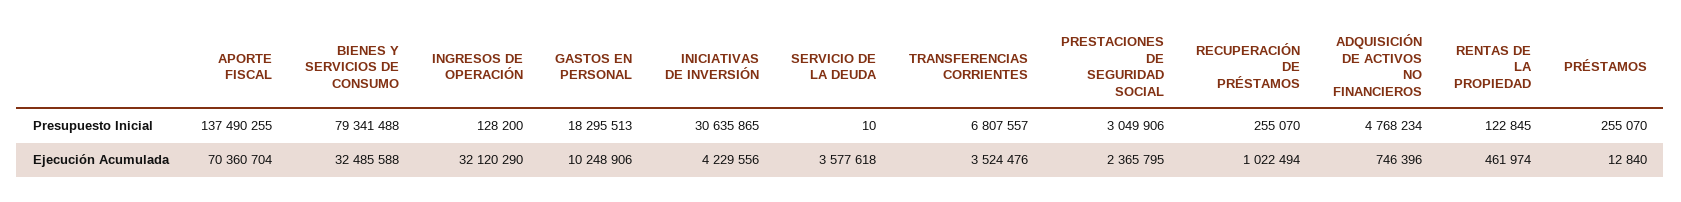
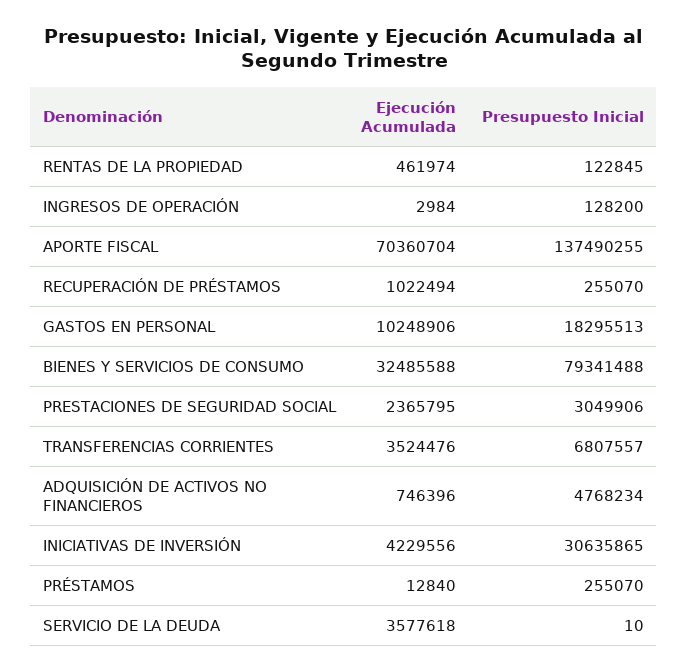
INGRESOS DE OPERACIÓN, Ejecución Acumulada: 32120290 -> 2984

